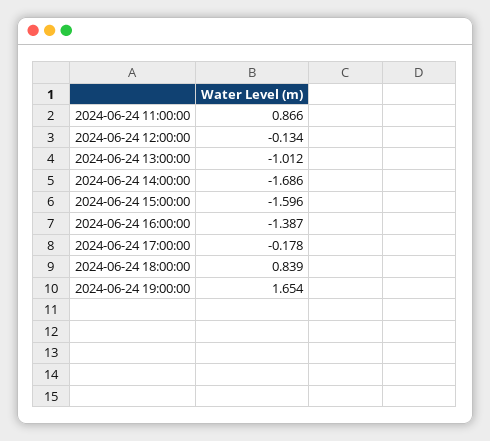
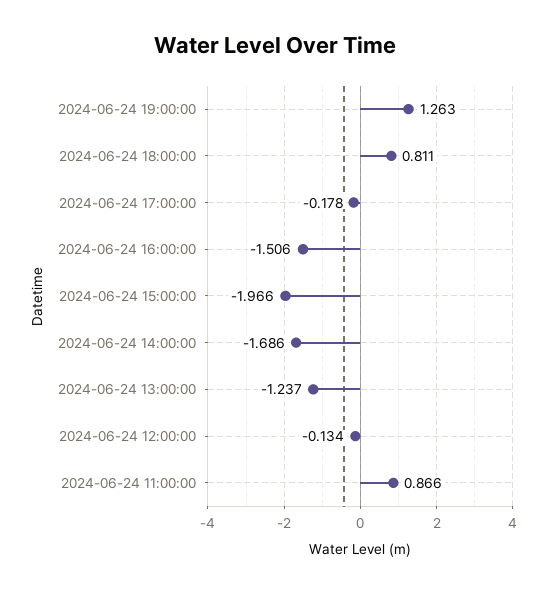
2024-06-24 13:00:00: -1.012 -> -1.237
2024-06-24 15:00:00: -1.596 -> -1.966
2024-06-24 16:00:00: -1.387 -> -1.506
2024-06-24 18:00:00: 0.839 -> 0.811
2024-06-24 19:00:00: 1.654 -> 1.263

